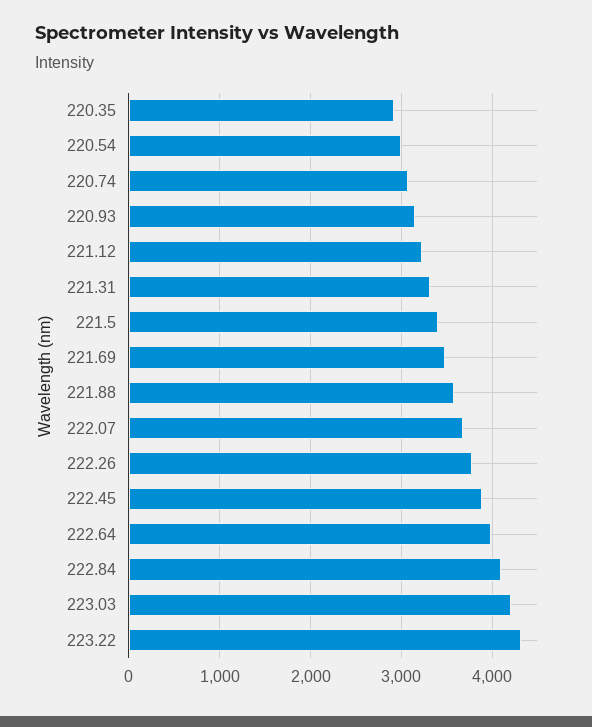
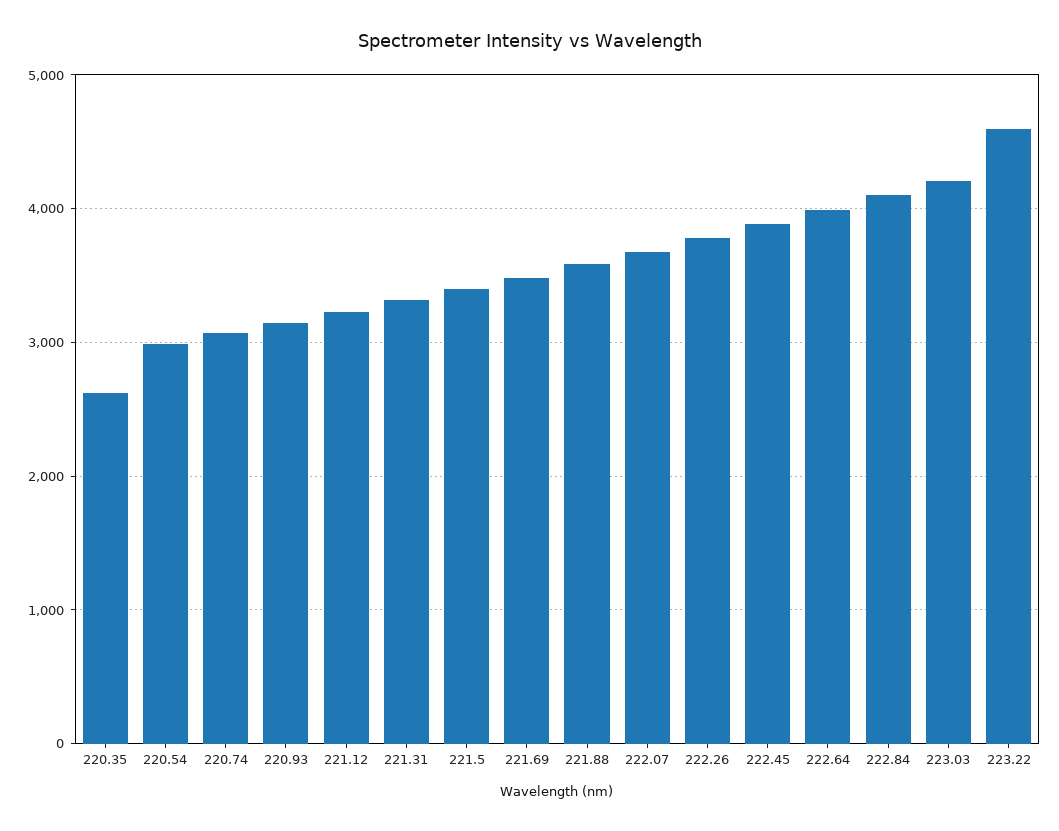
220.35: 2900 -> 2600
223.22: 4300 -> 4600

